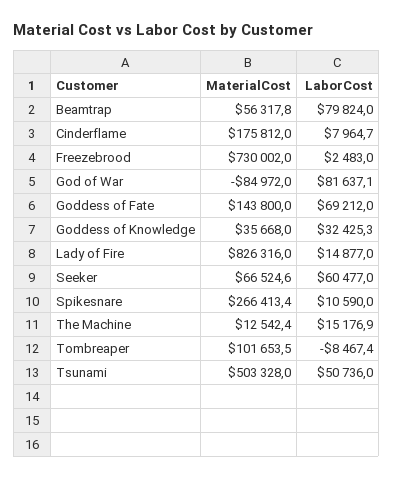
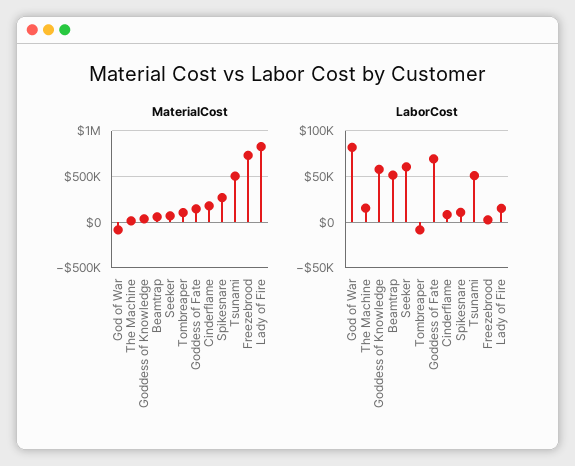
LaborCost, Beamtrap: 79824 -> 50000
LaborCost, Goddess of Knowledge: 32425.3 -> 60000

